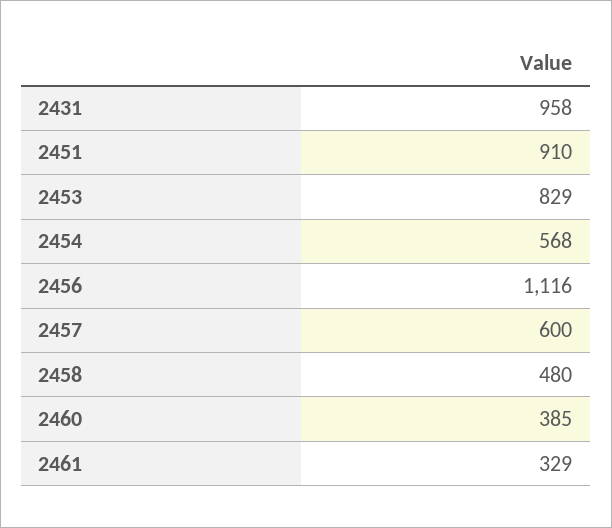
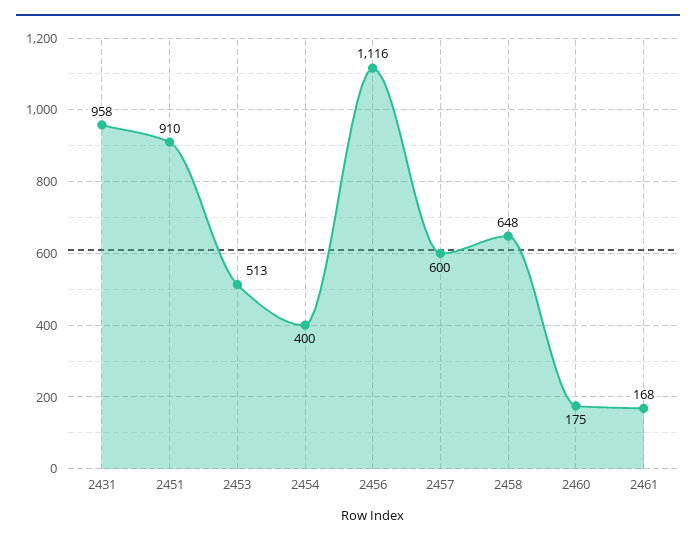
2453: 829 -> 513
2454: 568 -> 400
2458: 480 -> 648
2460: 385 -> 175
2461: 329 -> 168

